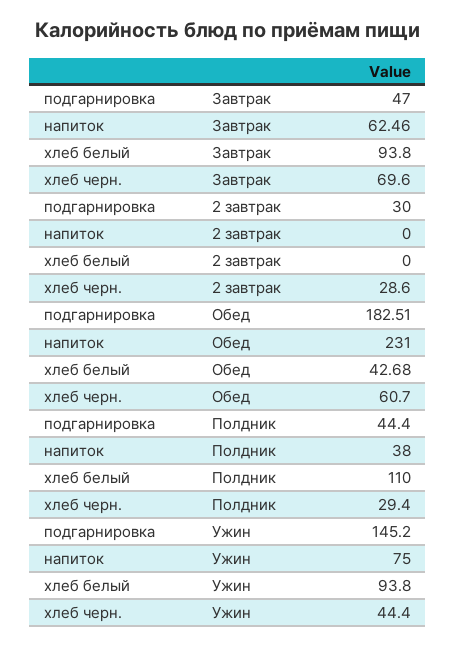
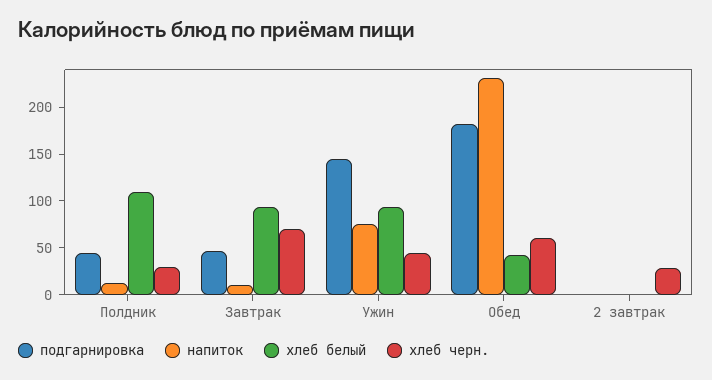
напиток, Завтрак: 62.46 -> 10
подгарнировка, 2 завтрак: 30 -> 0
напиток, Полдник: 38 -> 10

